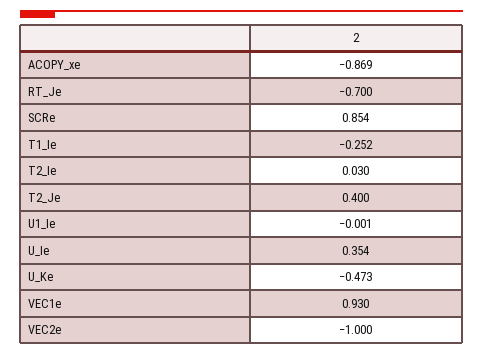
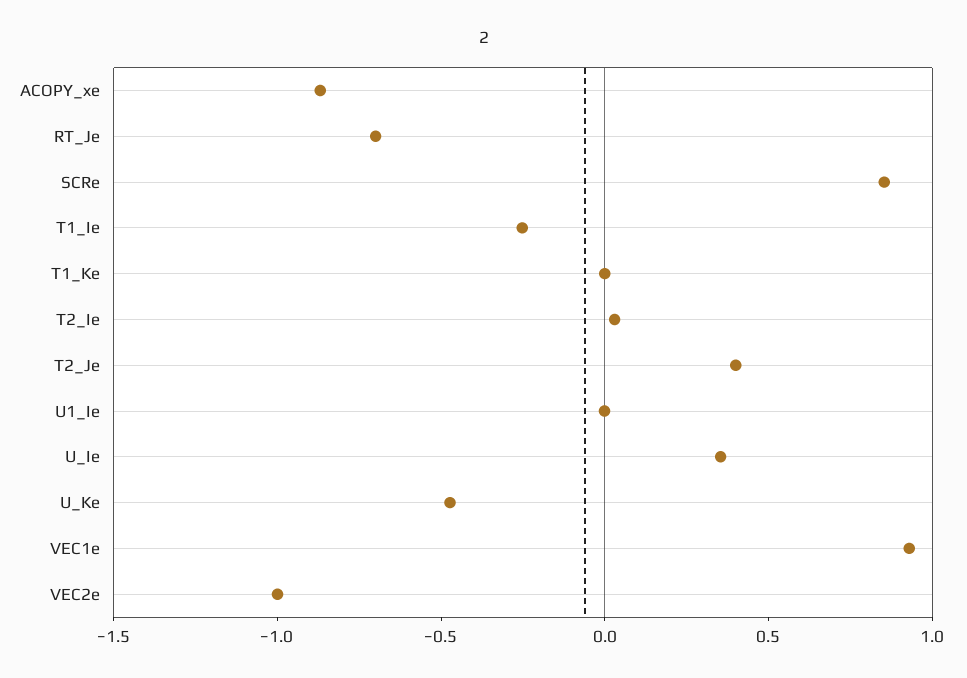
T1_Ke: none -> 0

